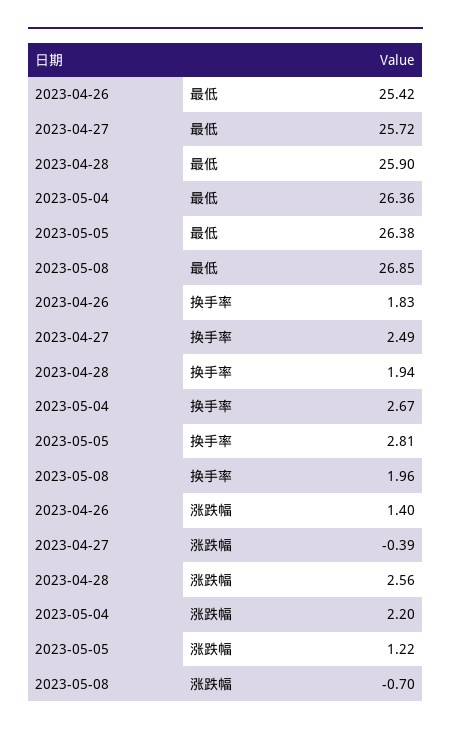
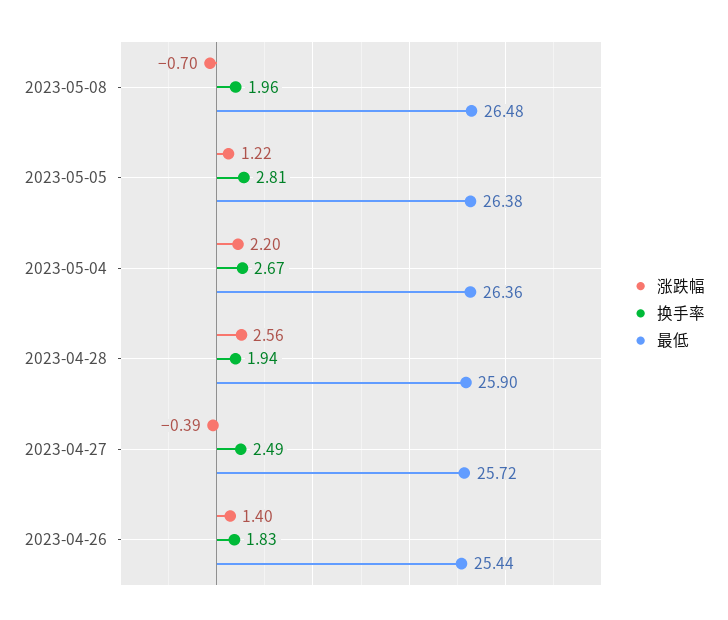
最低, 2023-04-26: 25.42 -> 25.44
最低, 2023-05-08: 26.85 -> 26.48

